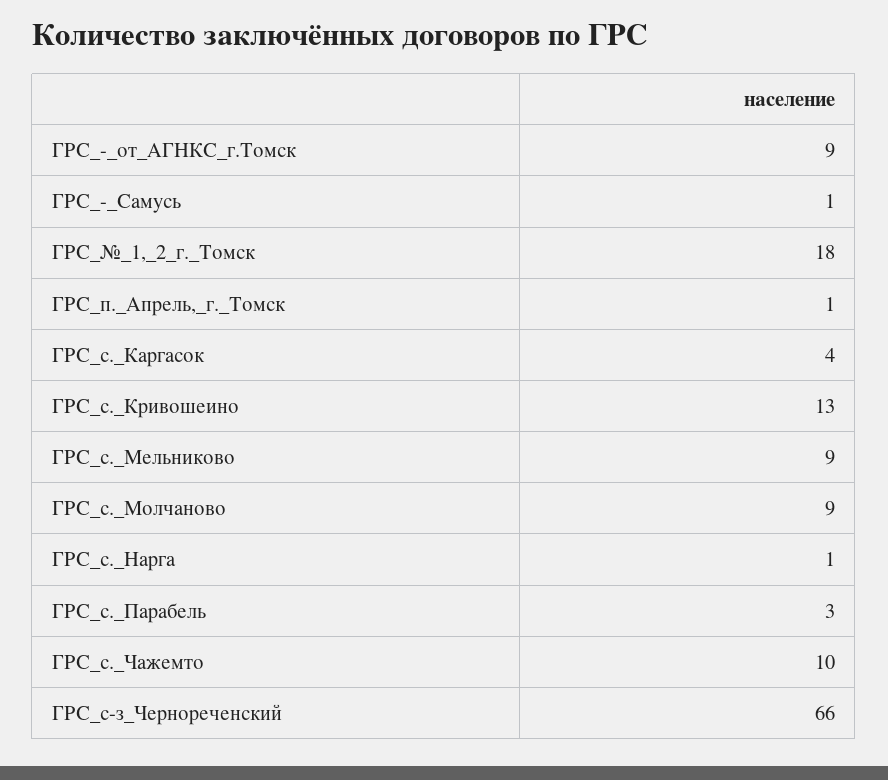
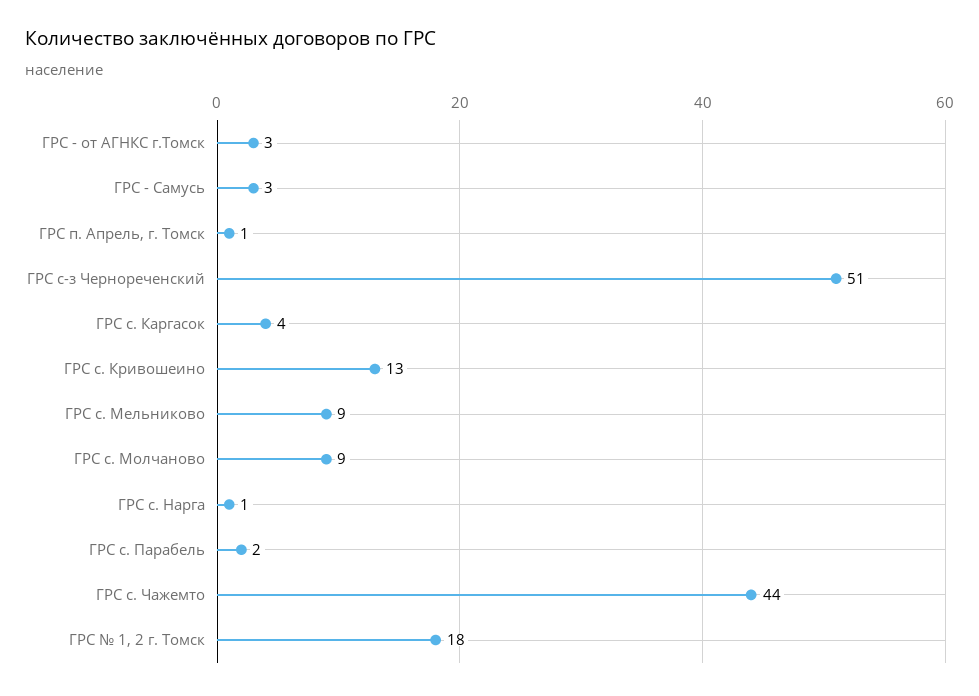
ГРС_-_от_АГНКС_г.Томск: 9 -> 3
ГРС_-_Самусь: 1 -> 3
ГРС_с._Парабель: 3 -> 2
ГРС_с._Чажемто: 10 -> 44
ГРС_с-з_Чернореченский: 66 -> 51

